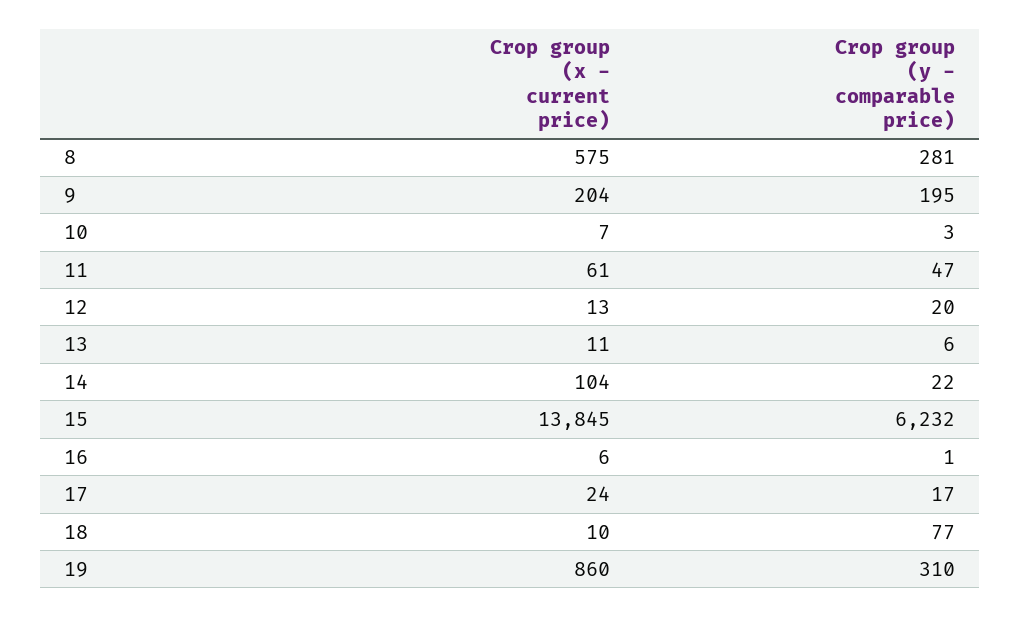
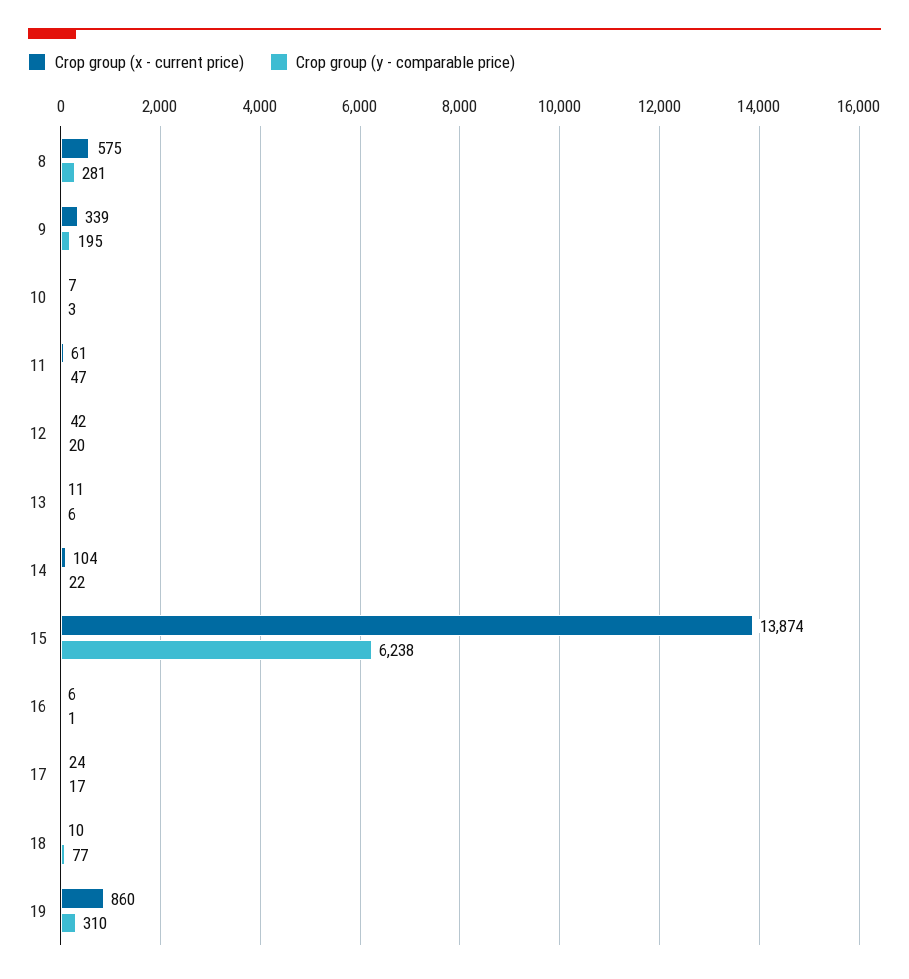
Crop group (x - current price), 9: 204 -> 339
Crop group (x - current price), 12: 13 -> 42
Crop group (x - current price), 15: 13845 -> 13874
Crop group (y - comparable price), 15: 6232 -> 6238

